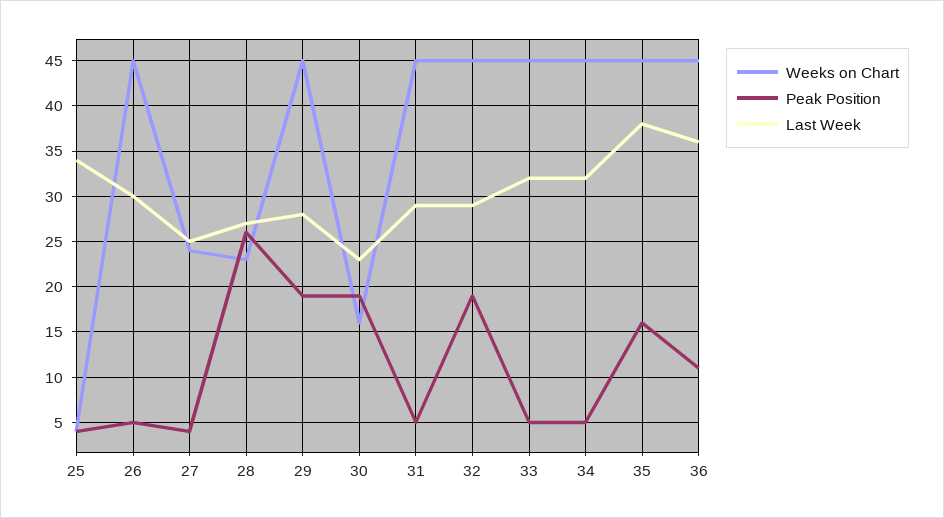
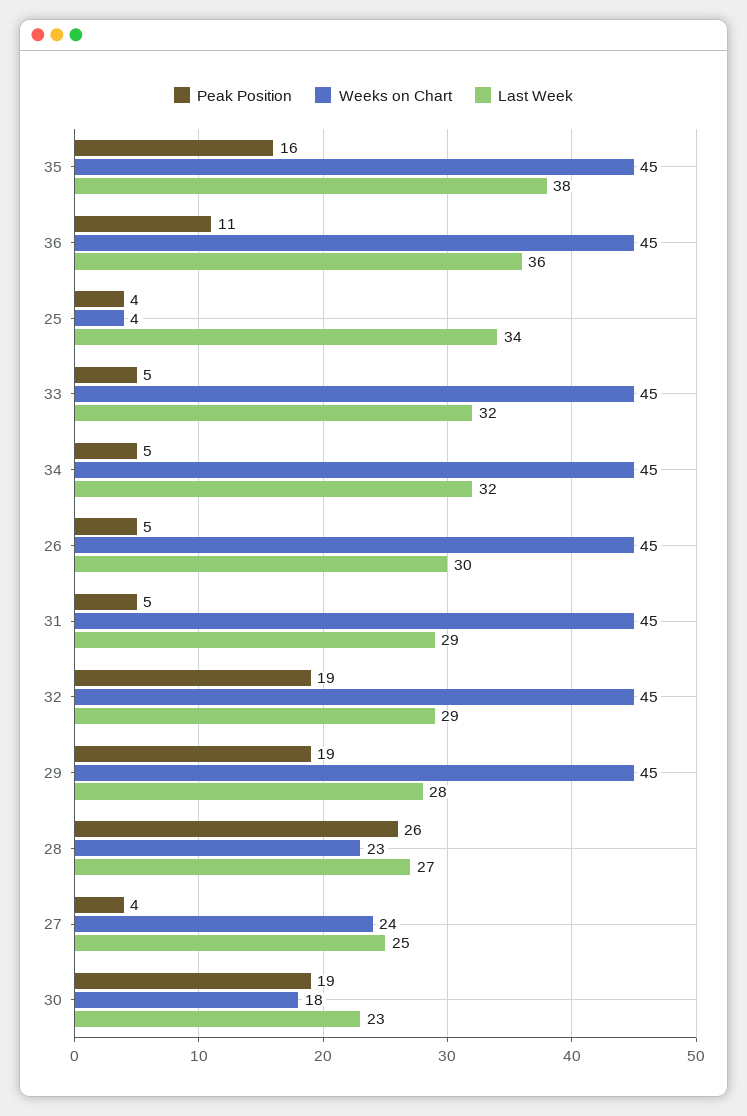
Weeks on Chart, 30: 16 -> 18

